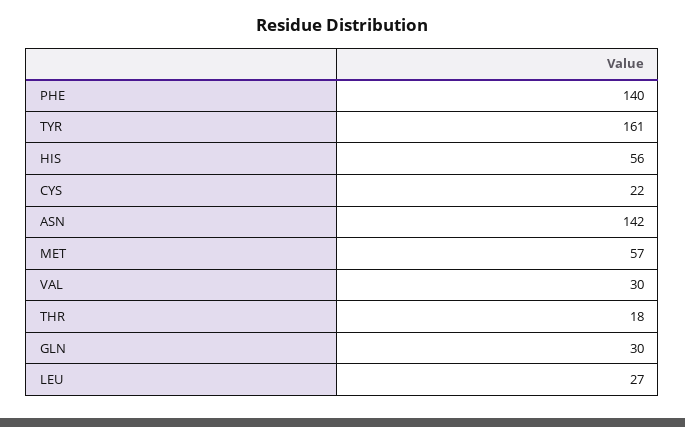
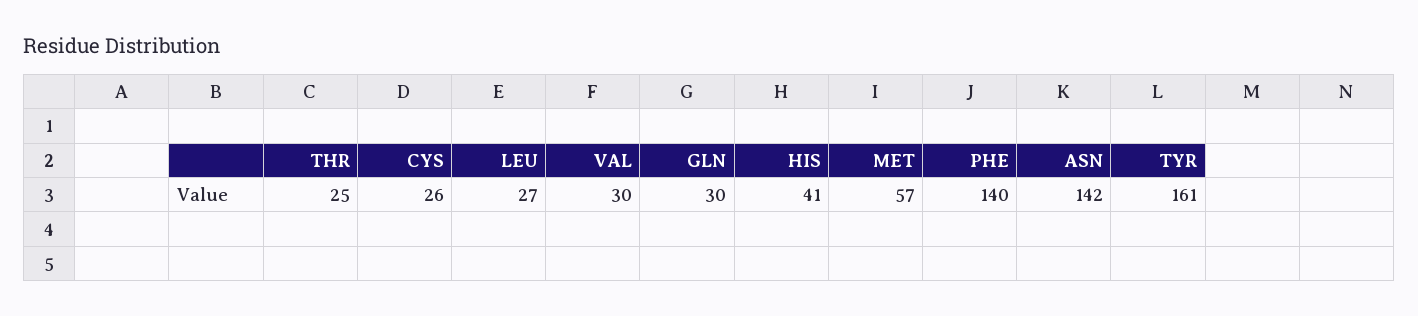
HIS: 56 -> 41
CYS: 22 -> 26
THR: 18 -> 25

